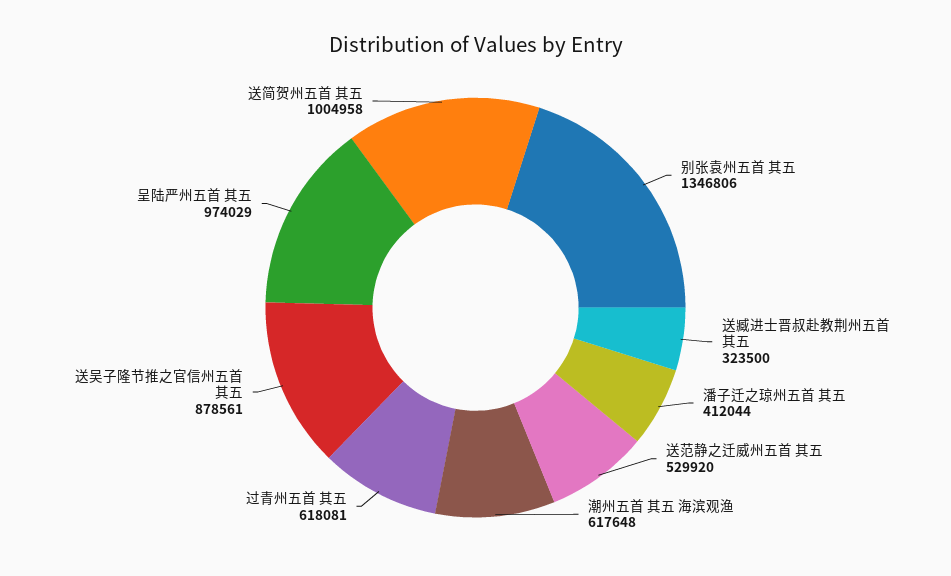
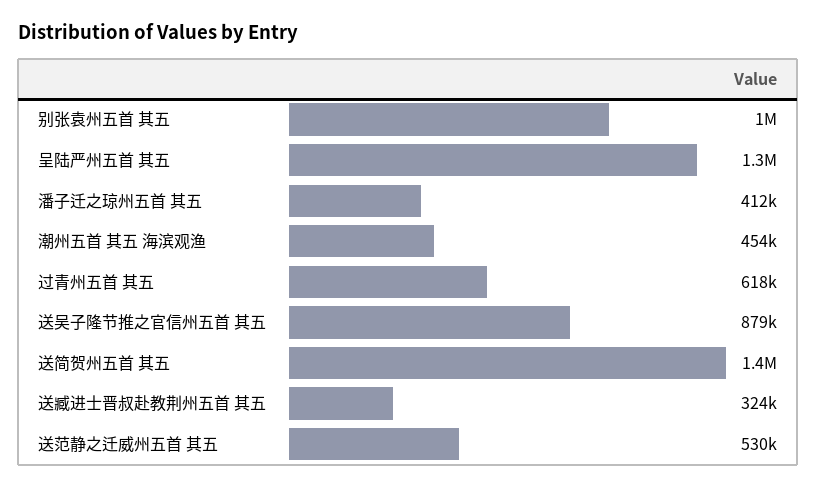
别张袁州五首 其五: 1346806 -> 1000000
潮州五首 其五 海滨观渔: 617648 -> 454000
呈陆严州五首 其五: 974029 -> 1300000
送简贺州五首 其五: 1004958 -> 1400000

